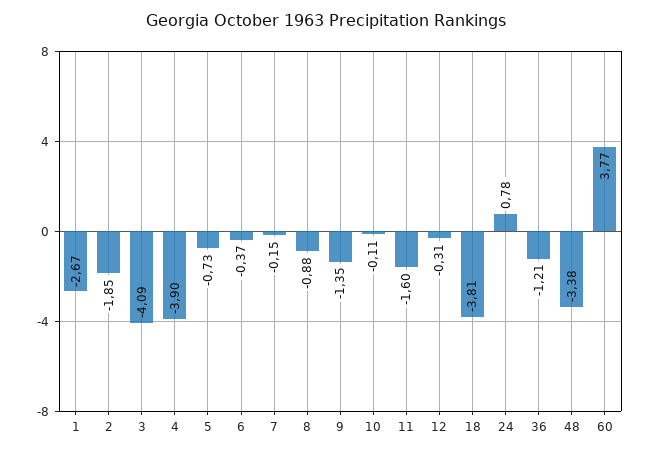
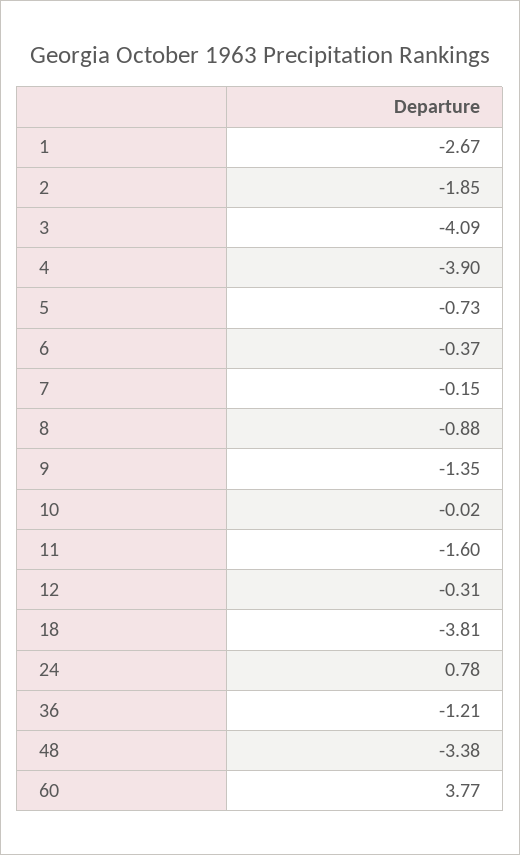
10: -0.11 -> -0.02

